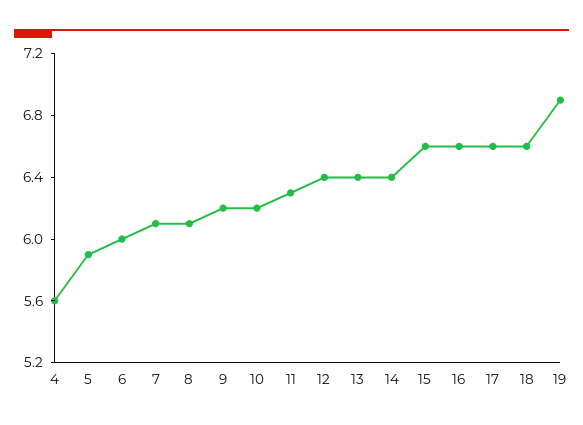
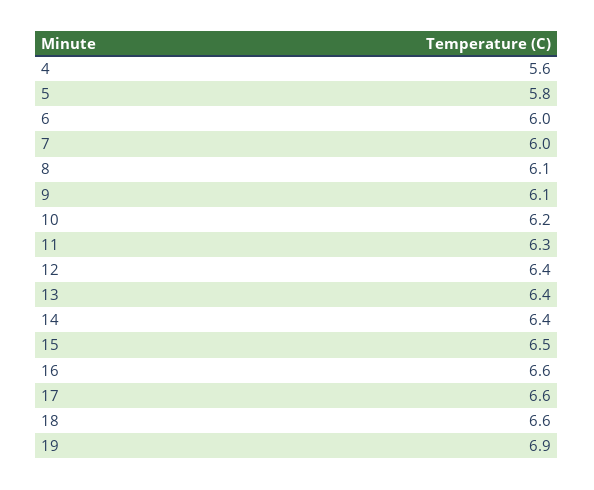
5: 5.9 -> 5.8
7: 6.1 -> 6
9: 6.2 -> 6.1
15: 6.6 -> 6.5

